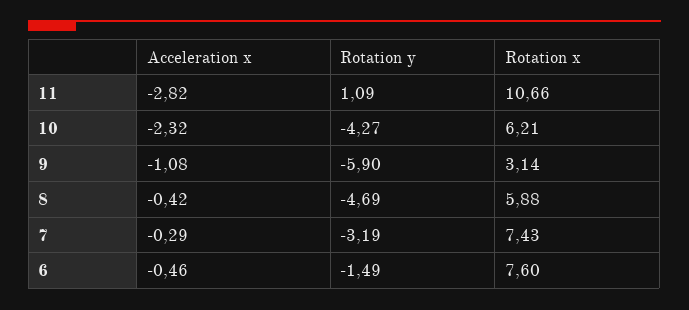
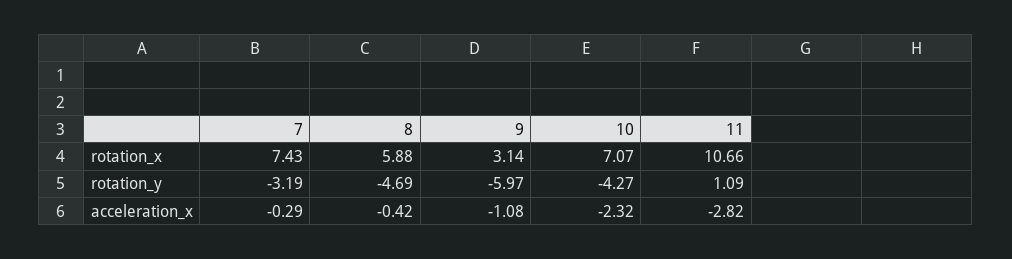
Rotation x, 10: 6.21 -> 7.07
Rotation y, 9: -5.9 -> -5.97
Acceleration x, 6: -0.46 -> none
Rotation y, 6: -1.49 -> none
Rotation x, 6: 7.6 -> none

